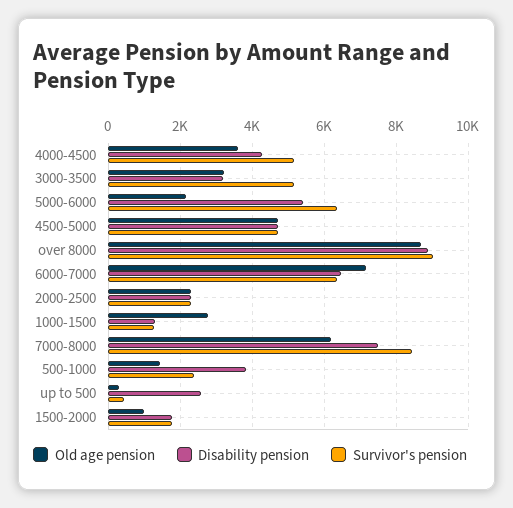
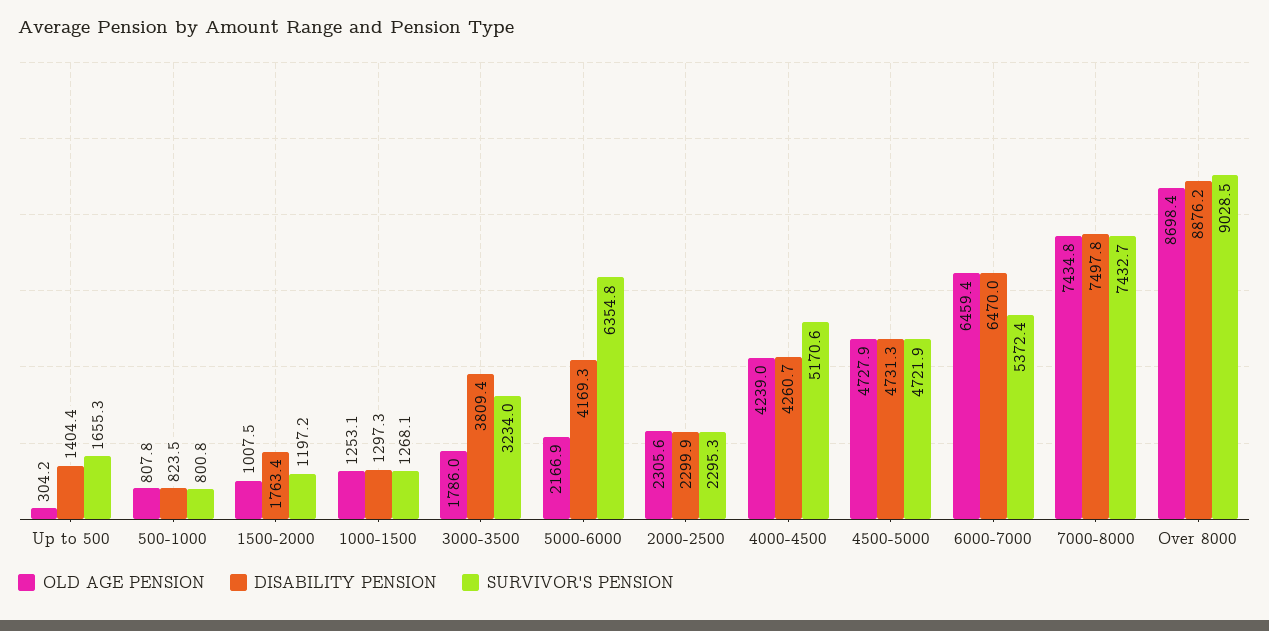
Old age pension, 4000-4500: 3600 -> 4239
Old age pension, 3000-3500: 3200 -> 1786
Disability pension, 3000-3500: 3200 -> 3809.4
Survivor's pension, 3000-3500: 5200 -> 3234
Disability pension, 5000-6000: 5400 -> 4169.3
Old age pension, 6000-7000: 7200 -> 6459.4
Survivor's pension, 6000-7000: 6400 -> 5372.4
Old age pension, 1000-1500: 2800 -> 1253.1
Old age pension, 7000-8000: 6200 -> 7434.8
Survivor's pension, 7000-8000: 8400 -> 7432.7
Old age pension, 500-1000: 1400 -> 807.8
Disability pension, 500-1000: 3800 -> 823.5
Survivor's pension, 500-1000: 2400 -> 800.8
Disability pension, up to 500: 2600 -> 1404.4
Survivor's pension, up to 500: 400 -> 1655.3
Survivor's pension, 1500-2000: 1800 -> 1197.2

